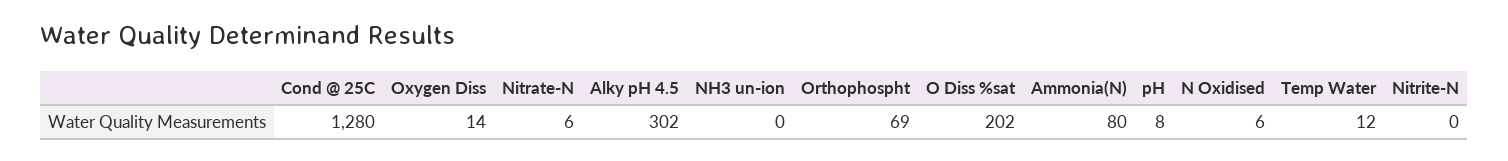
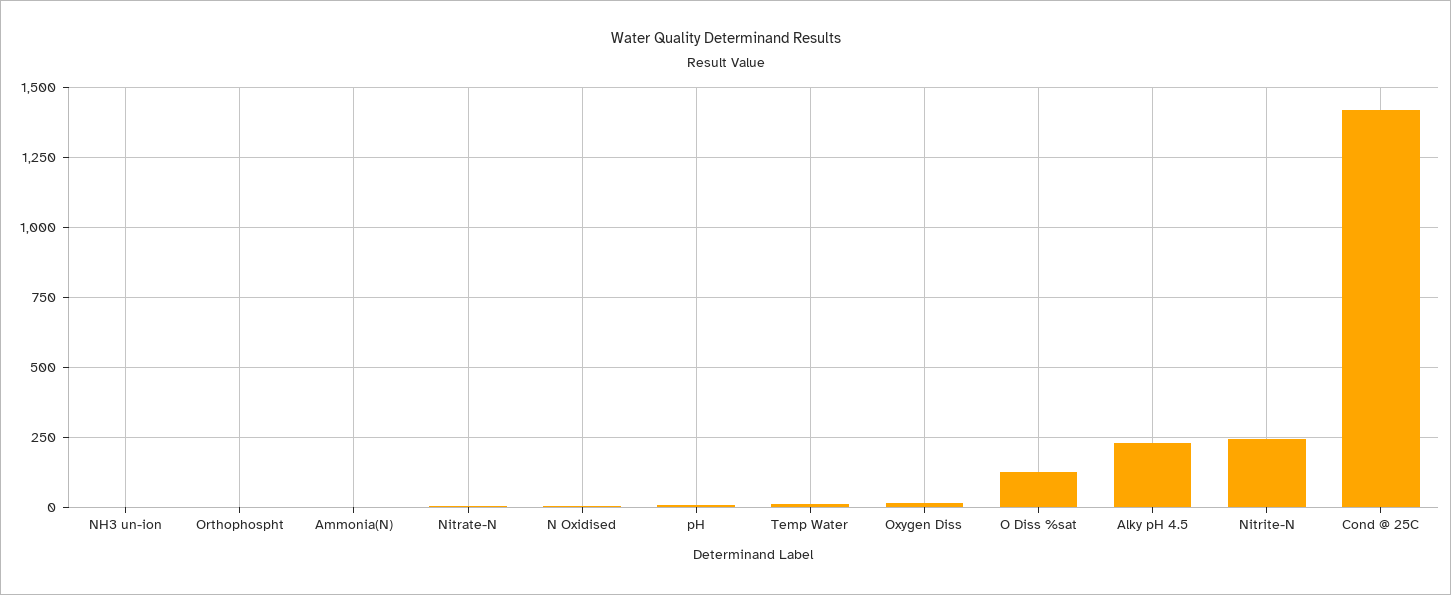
Cond @ 25C: 1280 -> 1425
Alky pH 4.5: 302 -> 225
Orthophospht: 69 -> 0
O Diss %sat: 202 -> 125
Ammonia(N): 80 -> 0
Nitrite-N: 0 -> 250

